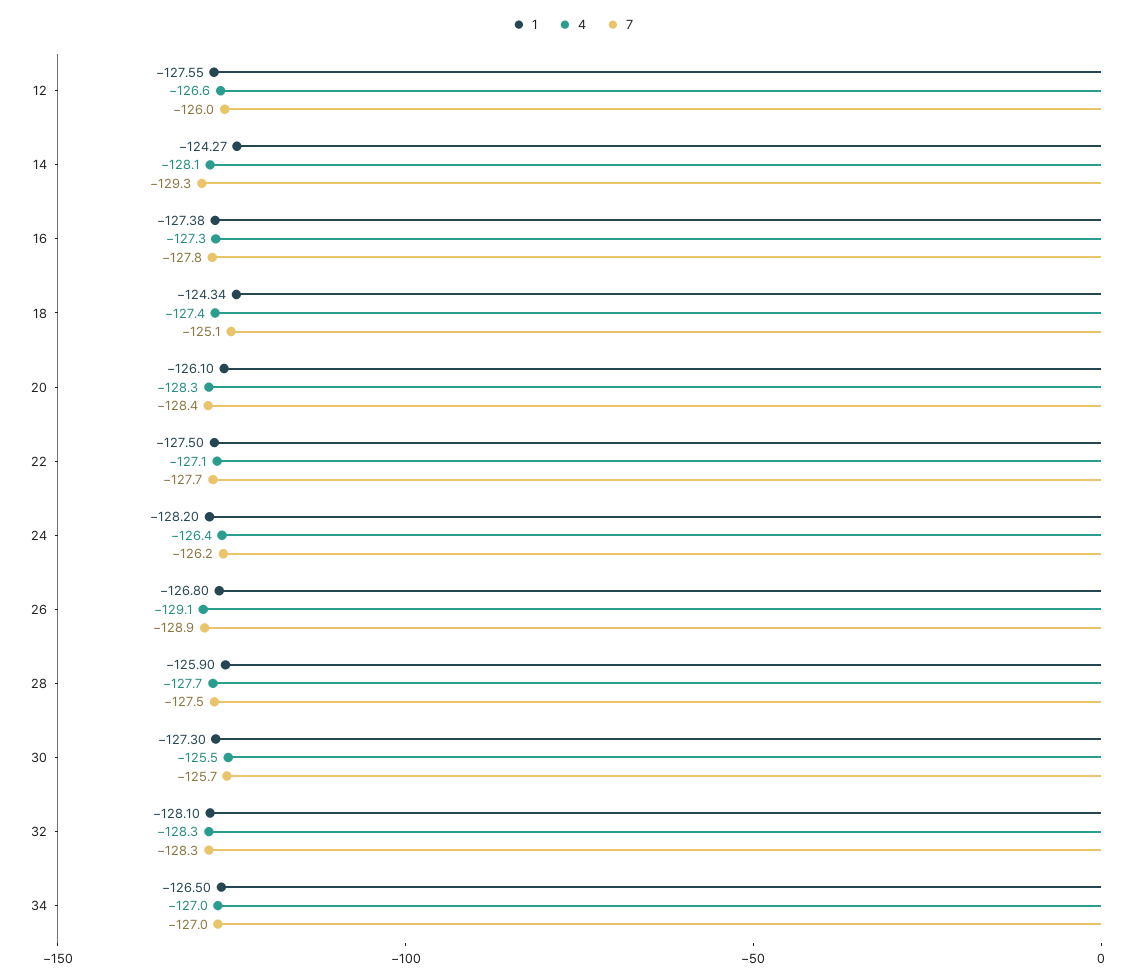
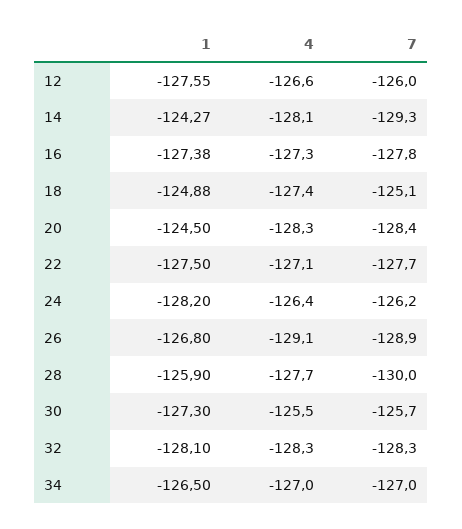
1, 18: -124.34 -> -124.88
1, 20: -126.1 -> -124.5
7, 28: -127.5 -> -130

